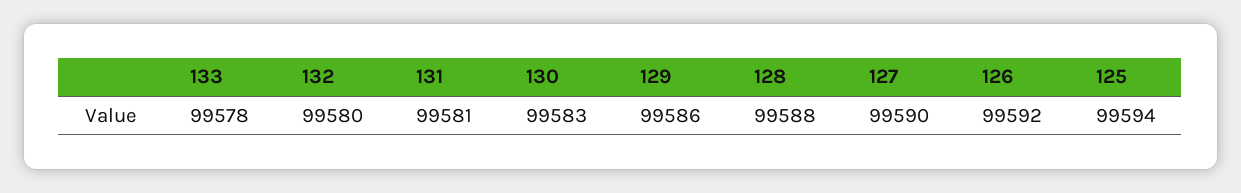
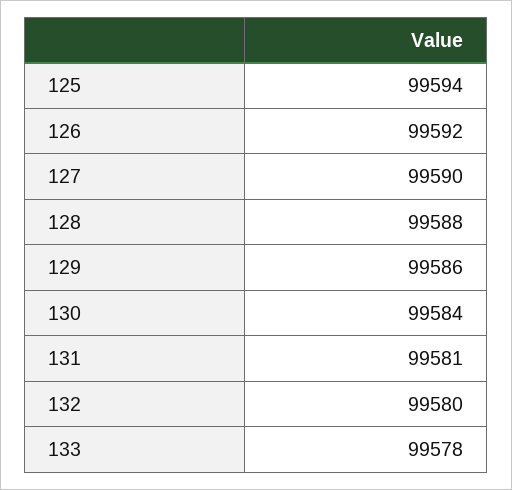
130: 99583 -> 99584

